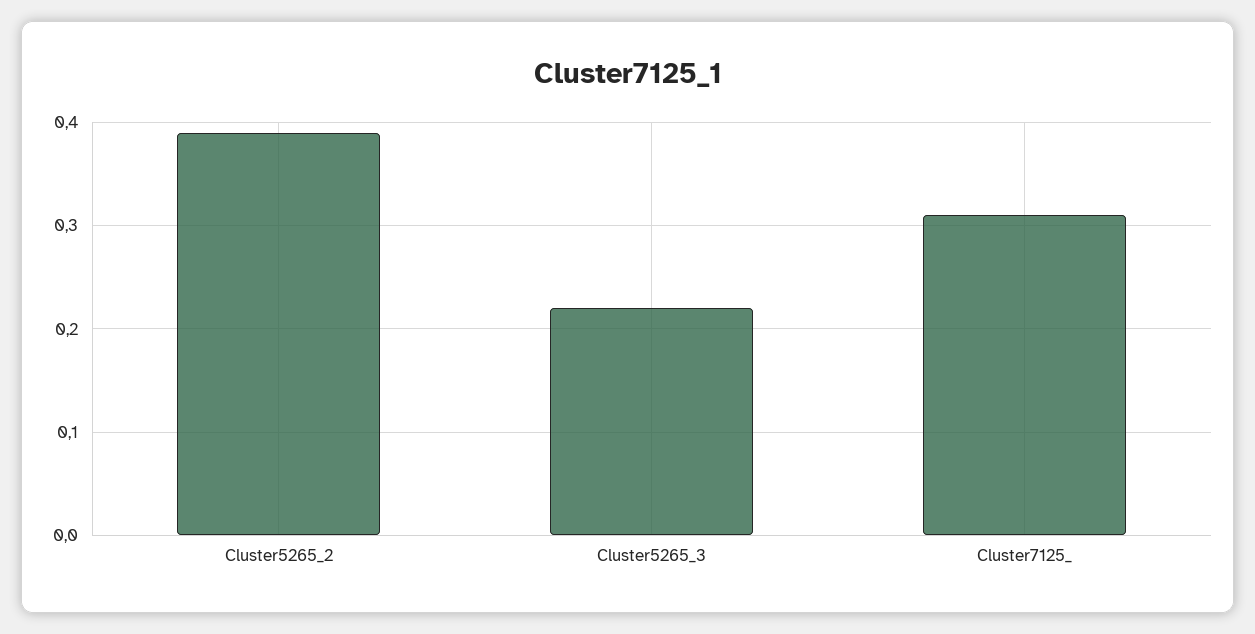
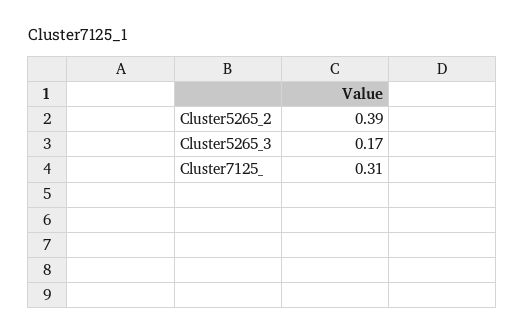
Cluster5265_3: 0.22 -> 0.17

